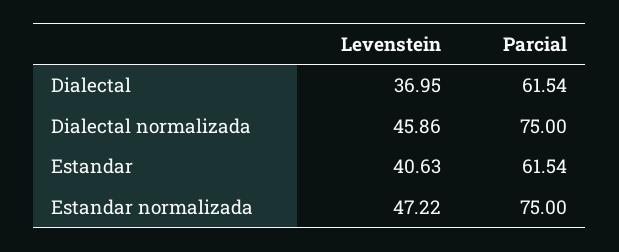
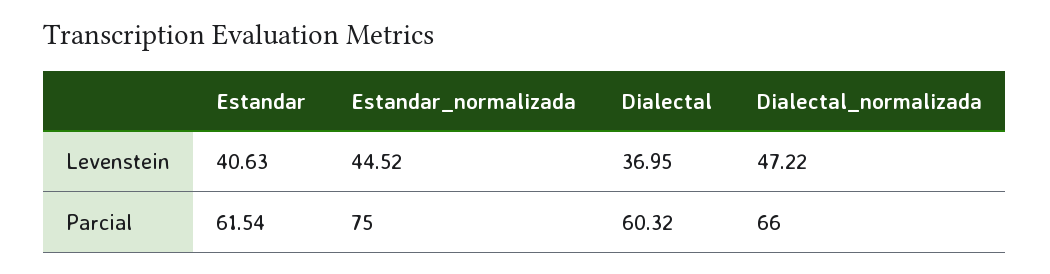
Parcial, Dialectal: 61.54 -> 60.32
Levenstein, Dialectal normalizada: 45.86 -> 47.22
Parcial, Dialectal normalizada: 75 -> 66
Levenstein, Estandar normalizada: 47.22 -> 44.52

